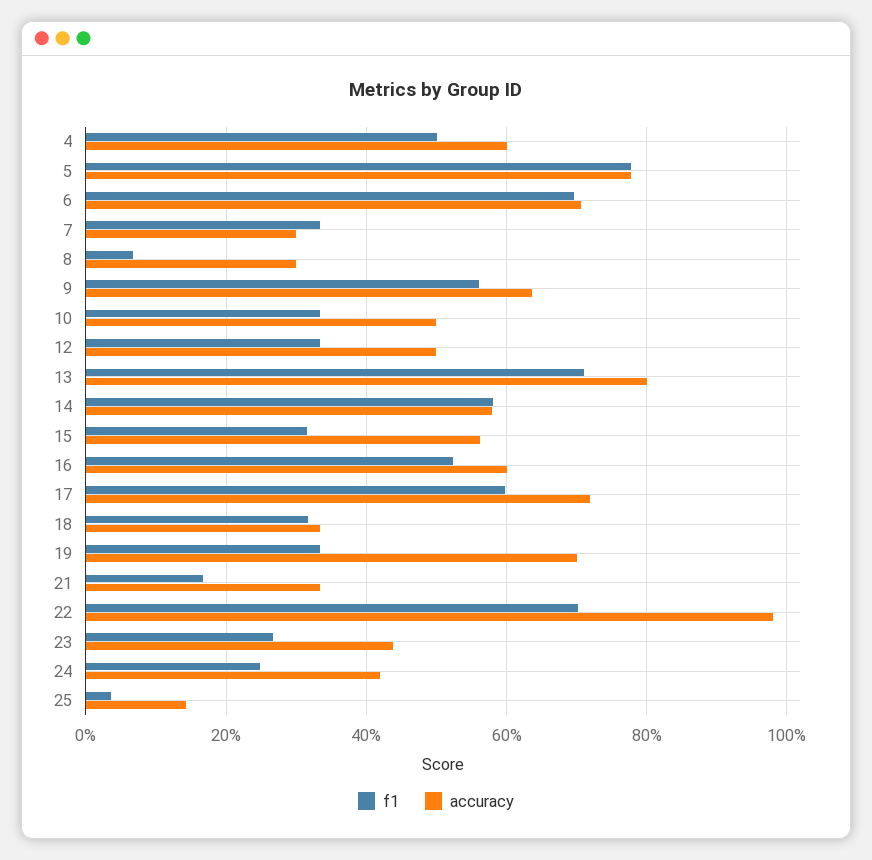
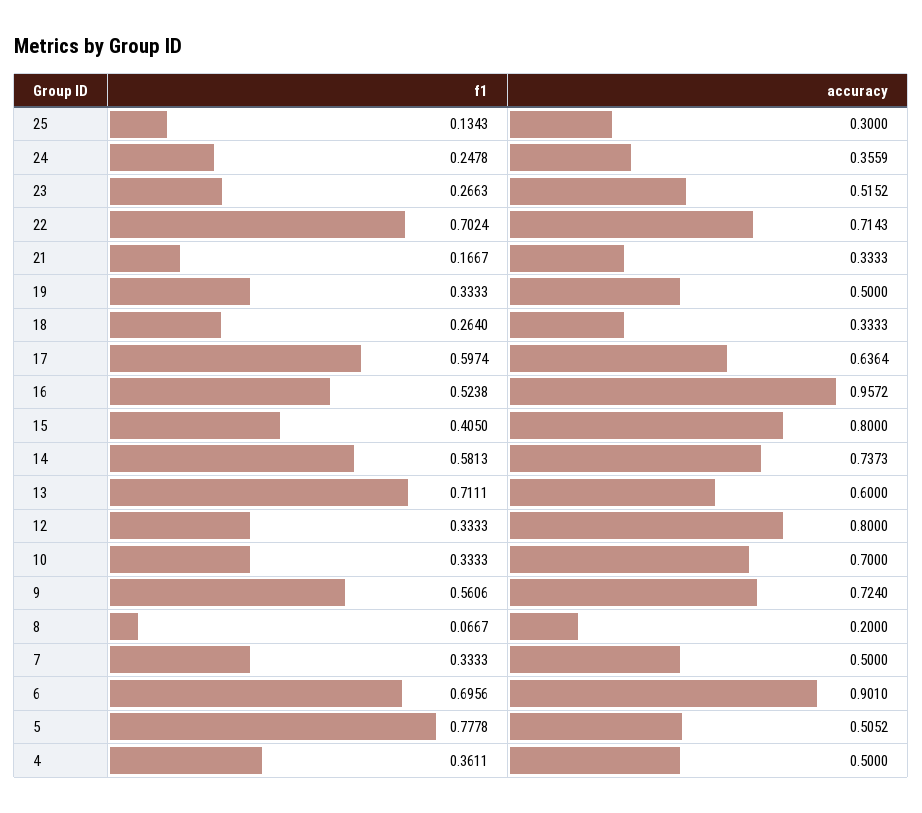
f1, 4: 0.5 -> 0.3611
accuracy, 4: 0.6 -> 0.5
accuracy, 5: 0.78 -> 0.5052
accuracy, 6: 0.7 -> 0.901
accuracy, 7: 0.3 -> 0.5
accuracy, 8: 0.3 -> 0.2
accuracy, 9: 0.64 -> 0.724
accuracy, 10: 0.5 -> 0.7
accuracy, 12: 0.5 -> 0.8
accuracy, 13: 0.8 -> 0.6
accuracy, 14: 0.58 -> 0.7373
f1, 15: 0.32 -> 0.405
accuracy, 15: 0.56 -> 0.8
accuracy, 16: 0.6 -> 0.9572
accuracy, 17: 0.72 -> 0.6364
f1, 18: 0.32 -> 0.264
accuracy, 19: 0.7 -> 0.5
accuracy, 22: 0.98 -> 0.7143
accuracy, 23: 0.44 -> 0.5152
accuracy, 24: 0.42 -> 0.3559
f1, 25: 0.04 -> 0.1343
accuracy, 25: 0.14 -> 0.3

